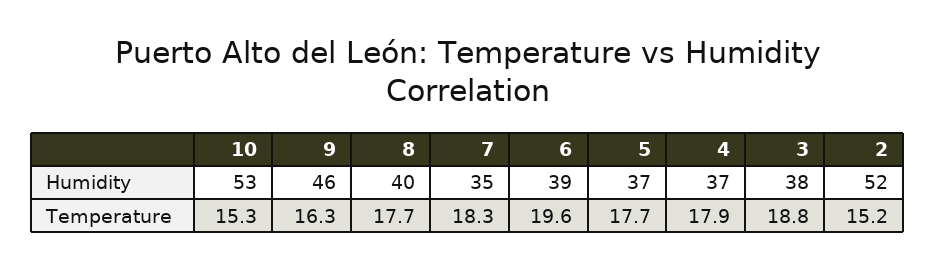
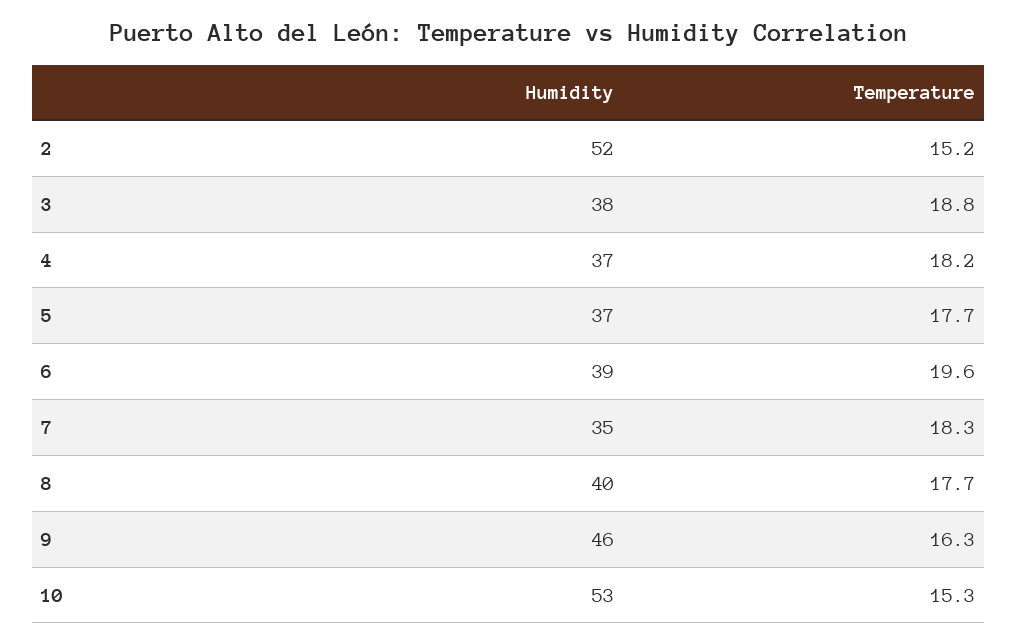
4, Temperature: 17.9 -> 18.2

